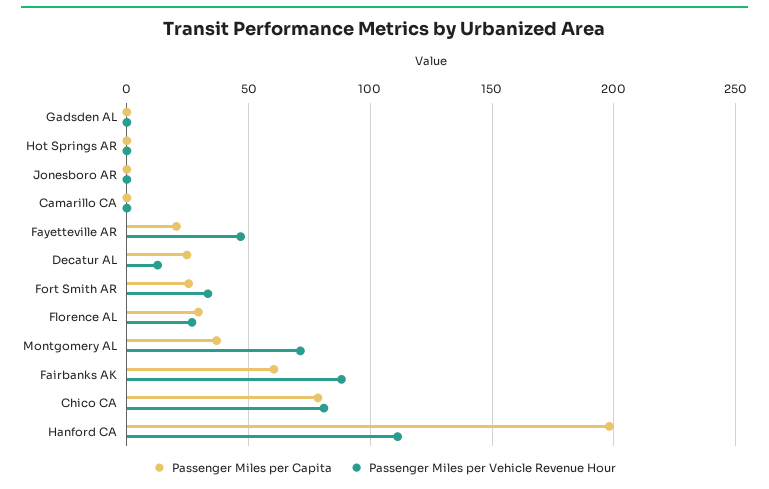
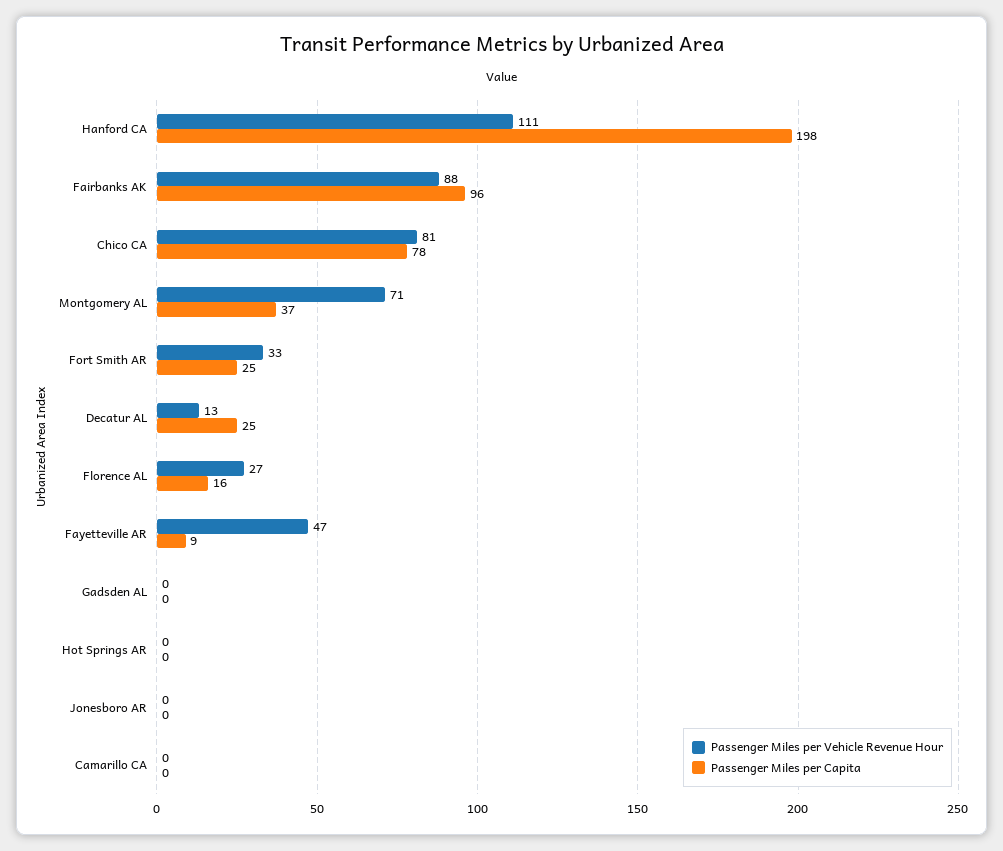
Passenger Miles per Capita, Fayetteville AR: 20 -> 9
Passenger Miles per Capita, Florence AL: 30 -> 16
Passenger Miles per Capita, Fairbanks AK: 60 -> 96

